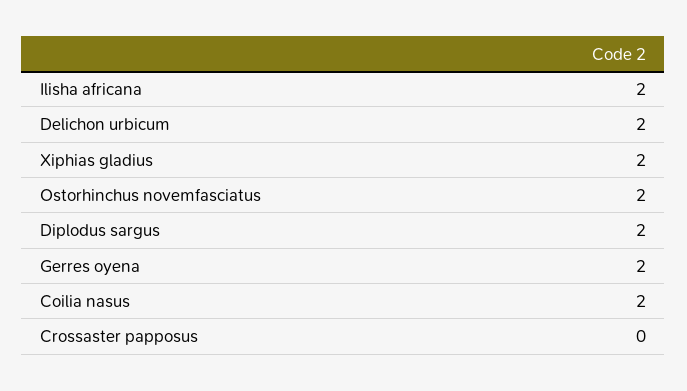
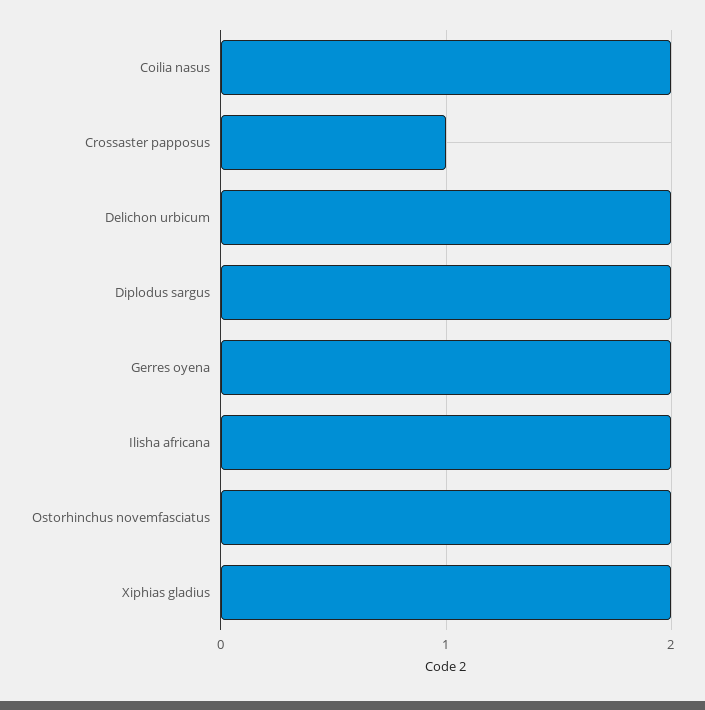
Crossaster papposus: 0 -> 1

